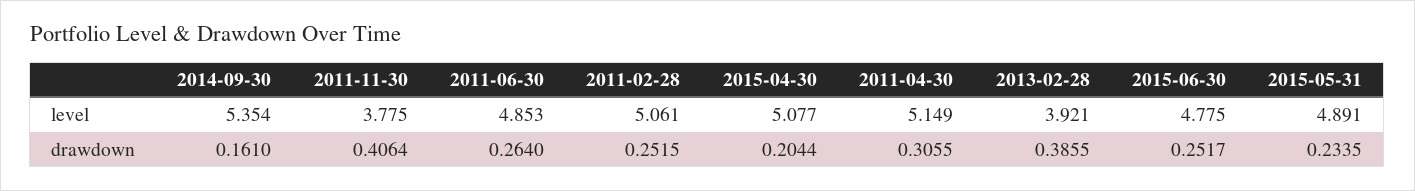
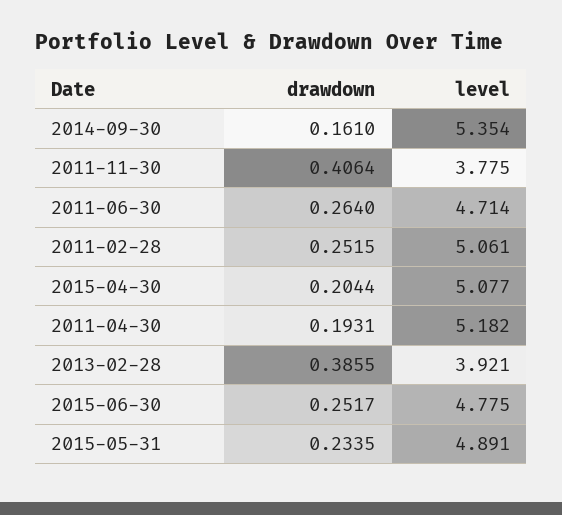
2011-06-30, level: 4.853 -> 4.714
2011-04-30, level: 5.149 -> 5.182
2011-04-30, drawdown: 0.3055 -> 0.1931

